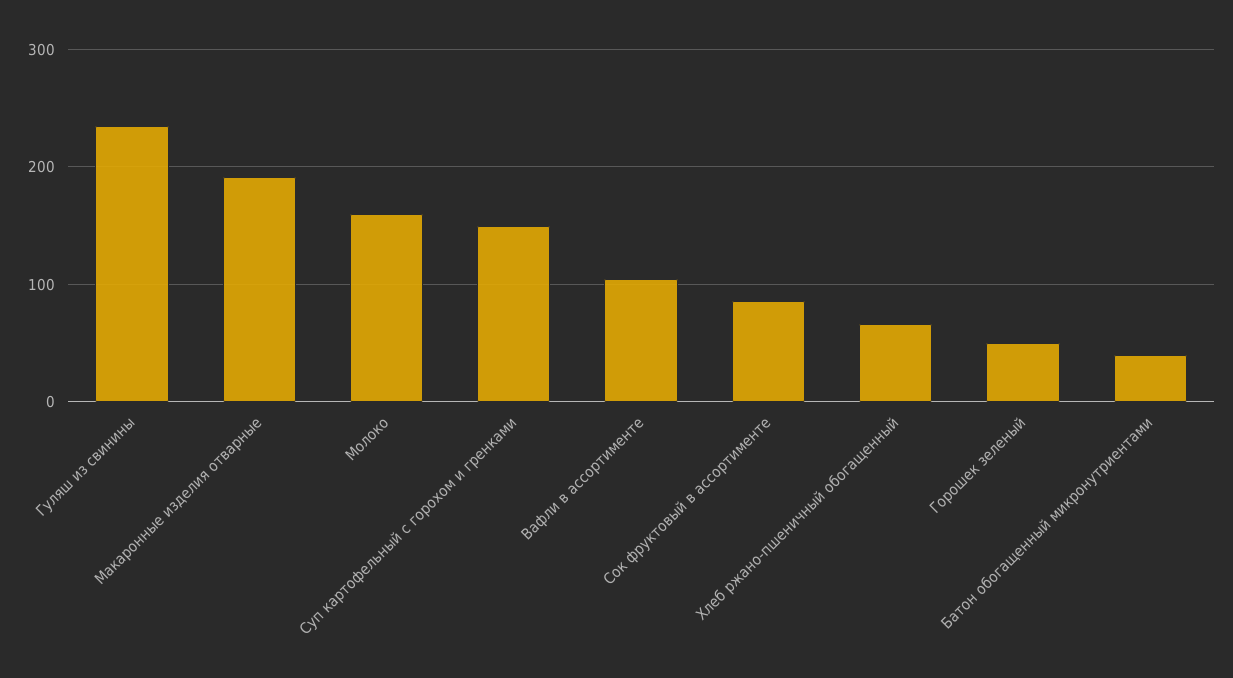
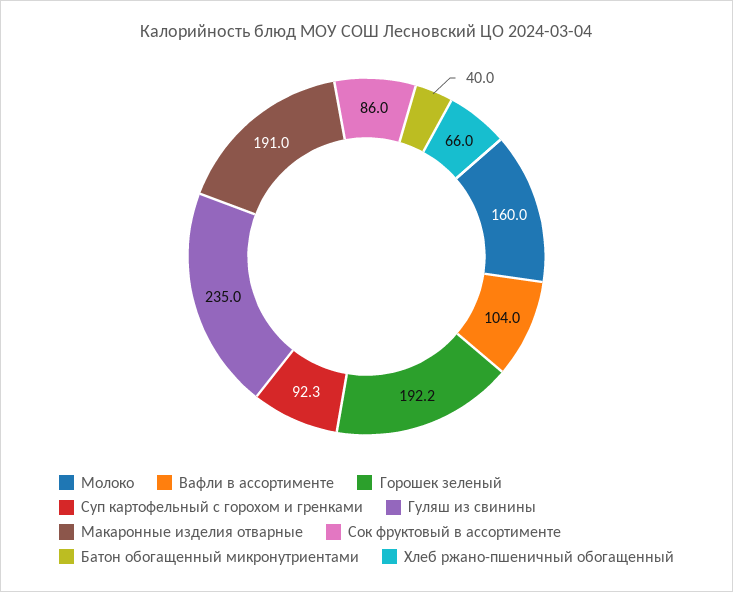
Суп картофельный с горохом и гренками: 150 -> 92.3
Горошек зеленый: 50 -> 192.2

